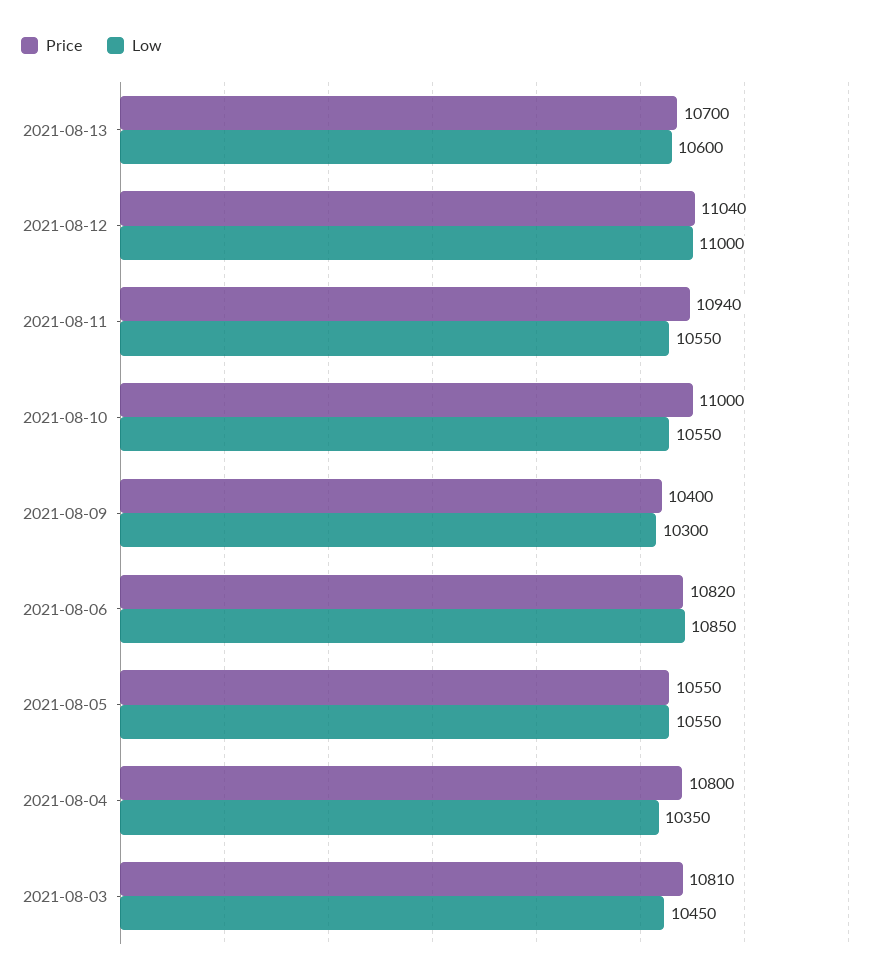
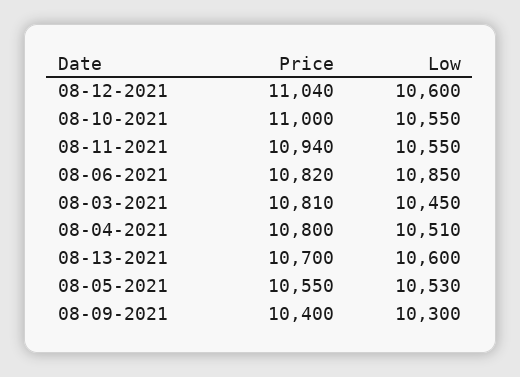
Low, 2021-08-12: 11000 -> 10600
Low, 2021-08-05: 10550 -> 10530
Low, 2021-08-04: 10350 -> 10510

